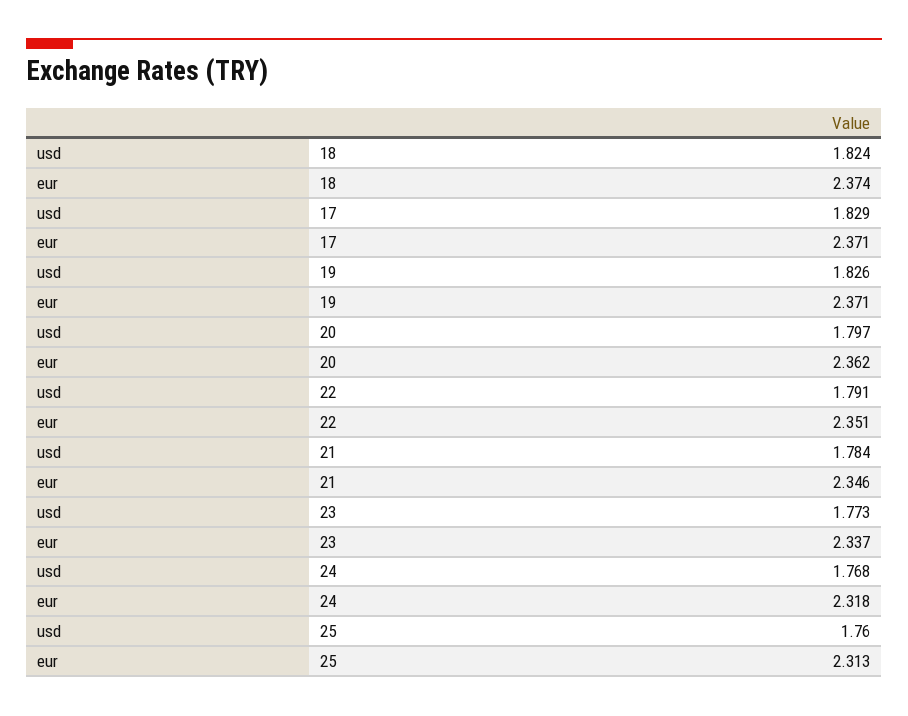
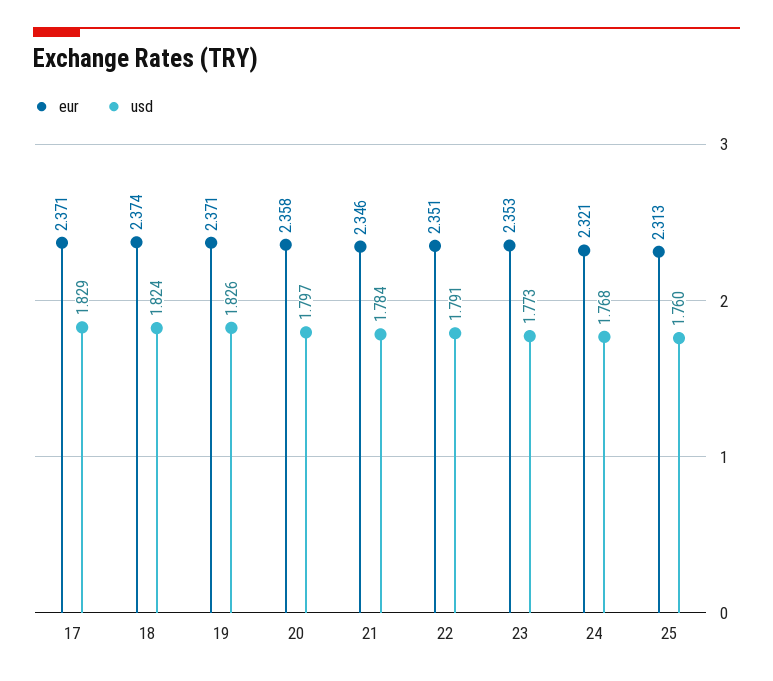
eur, 20: 2.362 -> 2.358
eur, 23: 2.337 -> 2.353
eur, 24: 2.318 -> 2.321

